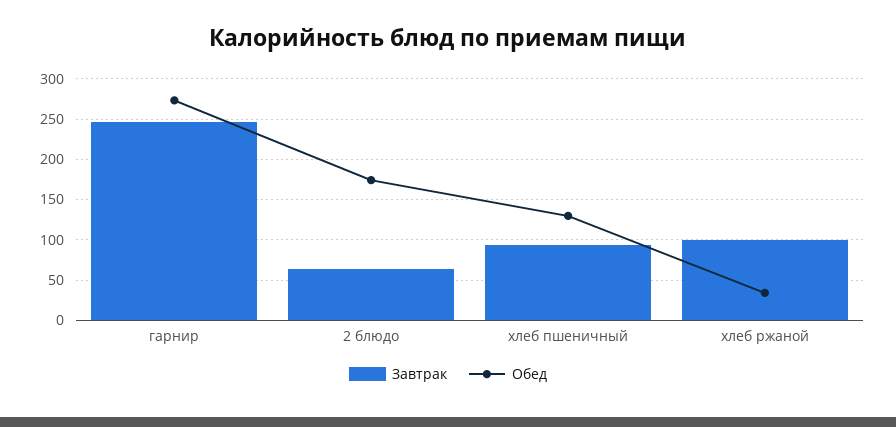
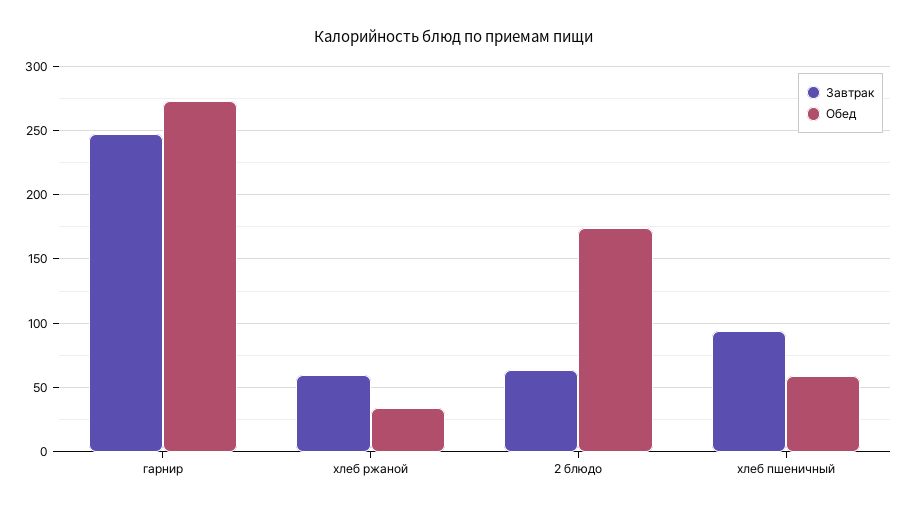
Обед, хлеб пшеничный: 130 -> 60
Завтрак, хлеб ржаной: 100 -> 60

